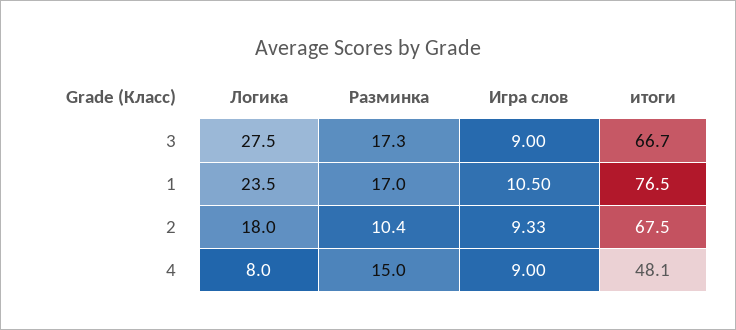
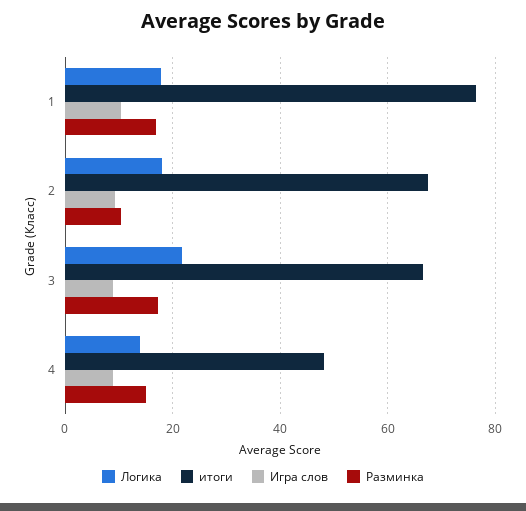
Логика, 3: 27.5 -> 22
Логика, 1: 23.5 -> 18
Логика, 4: 8 -> 14

